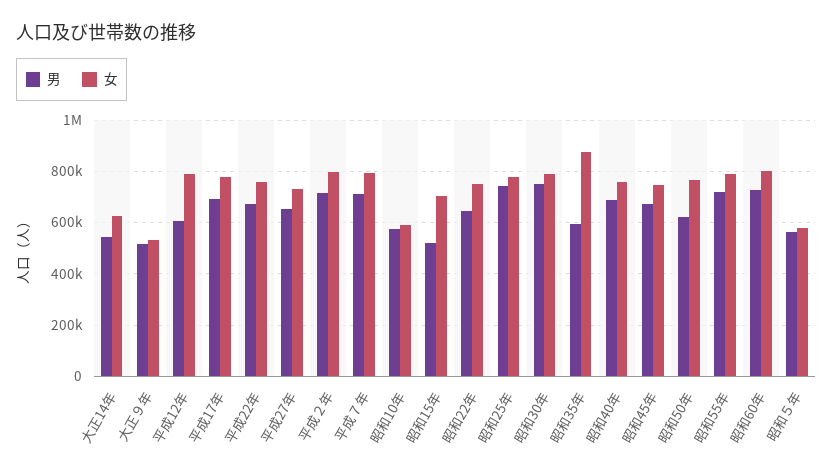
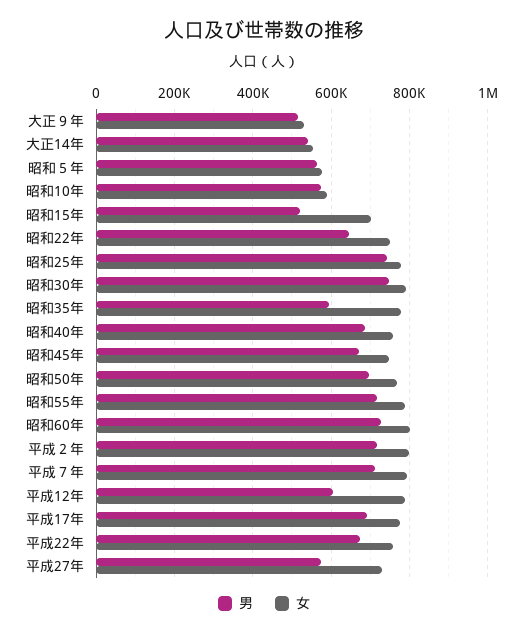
女, 大正14年: 625000 -> 560000
男, 平成27年: 650000 -> 580000
女, 昭和35年: 875000 -> 780000
男, 昭和50年: 625000 -> 700000

